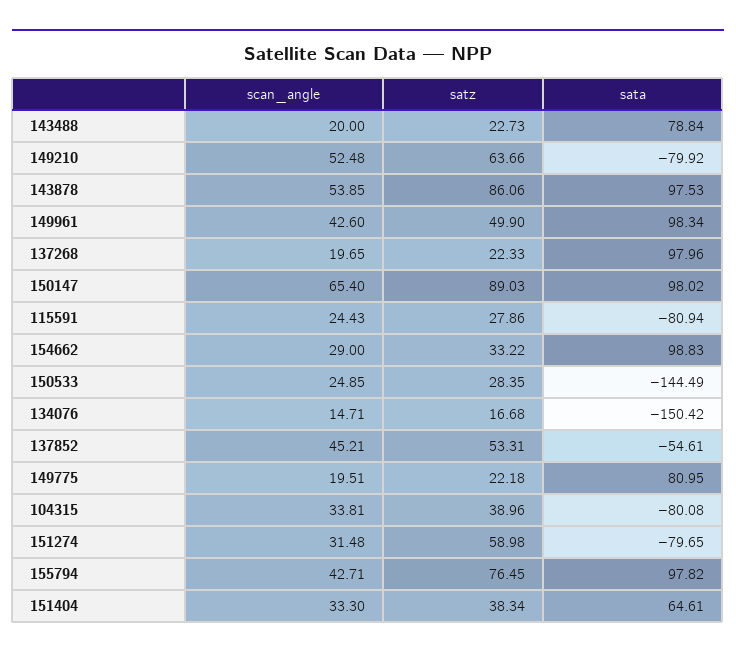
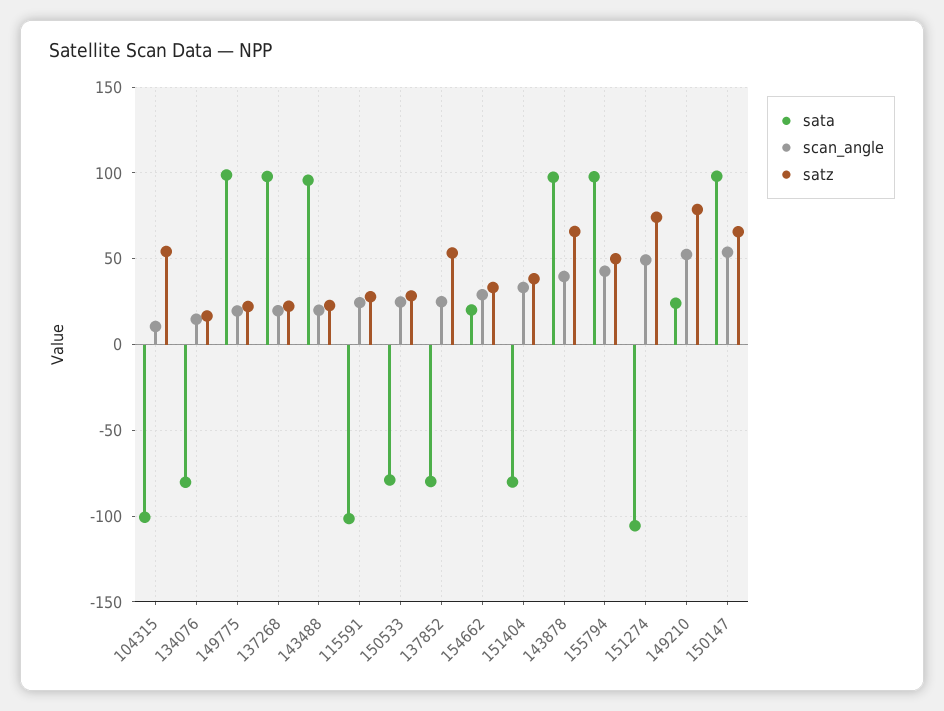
sata, 143488: 78.84 -> 95
satz, 149210: 63.66 -> 80
sata, 149210: -79.92 -> 25
scan_angle, 143878: 53.85 -> 40
satz, 143878: 86.06 -> 65
scan_angle, 149961: 42.6 -> none
satz, 149961: 49.9 -> none
sata, 149961: 98.34 -> none
scan_angle, 150147: 65.4 -> 55
satz, 150147: 89.03 -> 65
sata, 115591: -80.94 -> -100
sata, 154662: 98.83 -> 20
sata, 150533: -144.49 -> -80
sata, 134076: -150.42 -> -80
scan_angle, 137852: 45.21 -> 25
sata, 137852: -54.61 -> -80
sata, 149775: 80.95 -> 100
scan_angle, 104315: 33.81 -> 10
satz, 104315: 38.96 -> 55
sata, 104315: -80.08 -> -100
scan_angle, 151274: 31.48 -> 50
satz, 151274: 58.98 -> 75
sata, 151274: -79.65 -> -105
satz, 155794: 76.45 -> 50
sata, 151404: 64.61 -> -80

